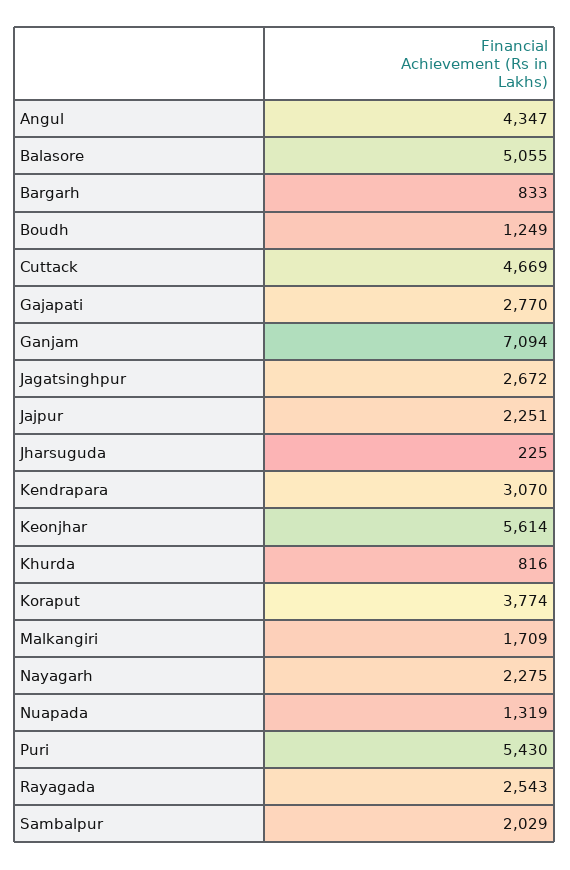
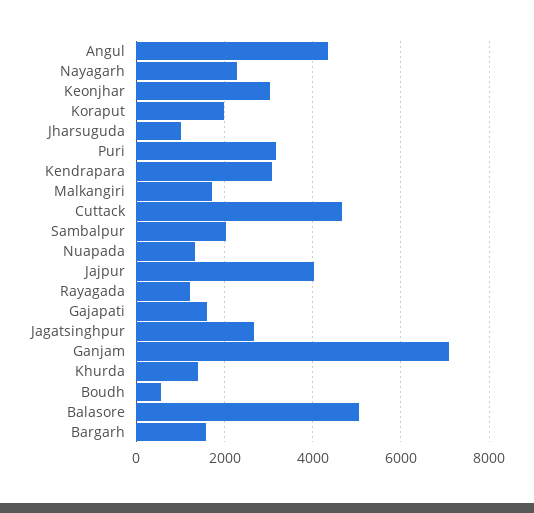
Bargarh: 833 -> 1600
Boudh: 1249 -> 600
Gajapati: 2770 -> 1600
Jajpur: 2251 -> 4000
Jharsuguda: 225 -> 1000
Keonjhar: 5614 -> 3000
Khurda: 816 -> 1400
Koraput: 3774 -> 2000
Puri: 5430 -> 3200
Rayagada: 2543 -> 1200

